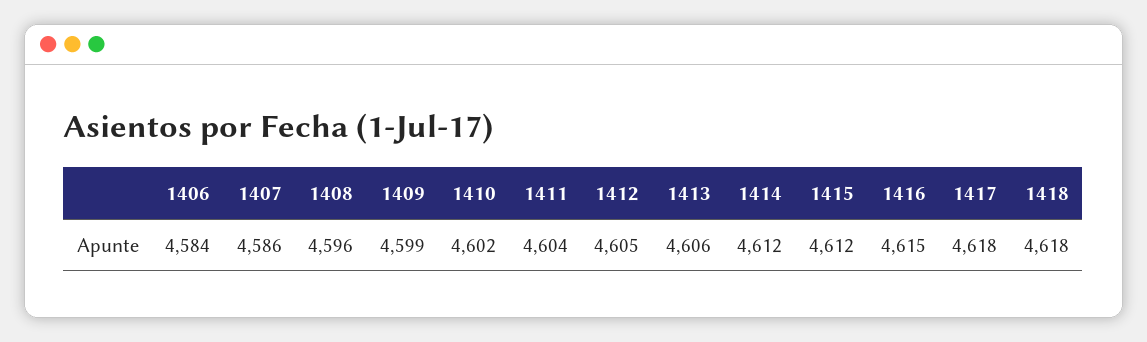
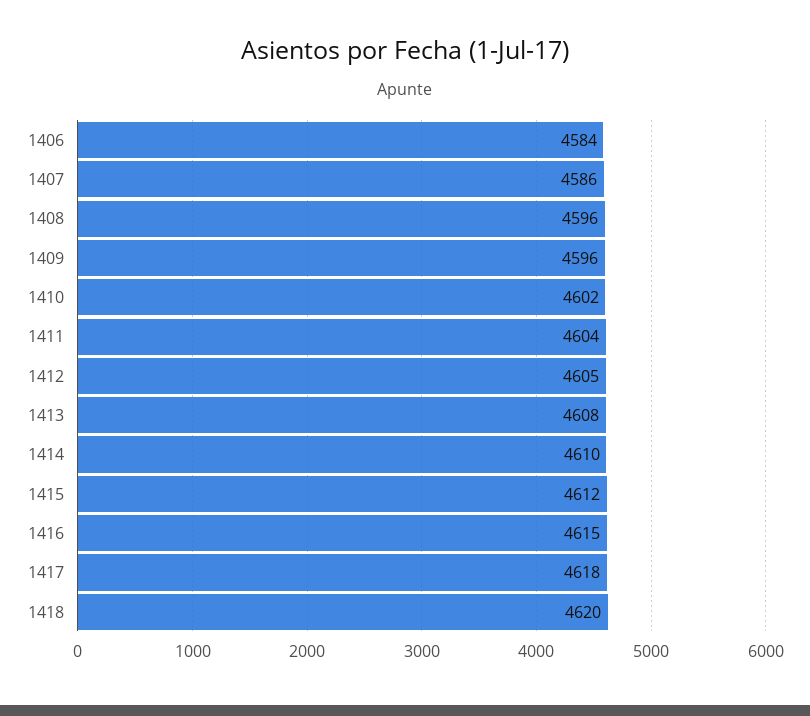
1409: 4599 -> 4596
1413: 4606 -> 4608
1414: 4612 -> 4610
1418: 4618 -> 4620

